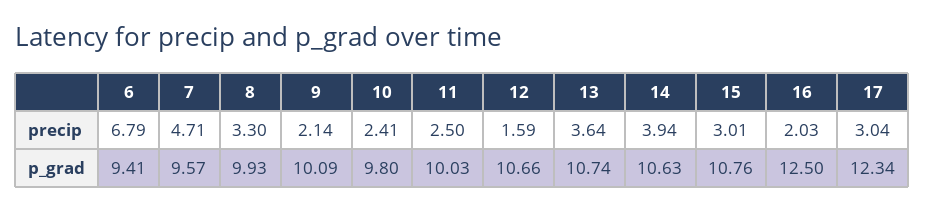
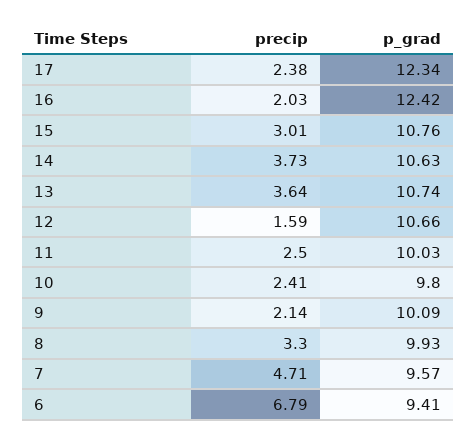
14, precip: 3.94 -> 3.73
17, precip: 3.04 -> 2.38
16, p_grad: 12.5 -> 12.42

